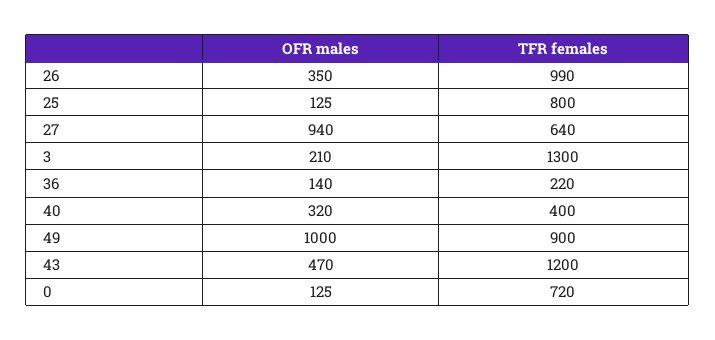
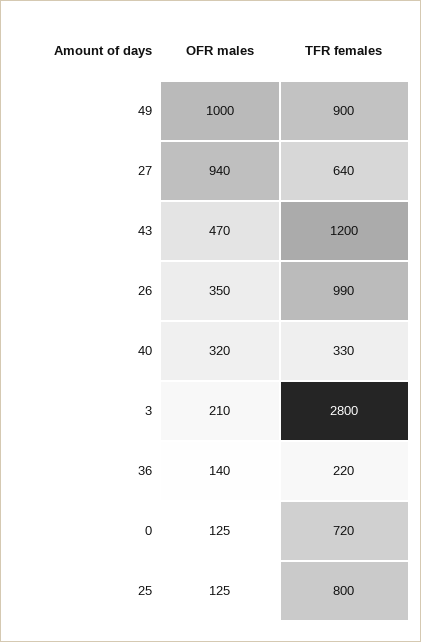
TFR females, 3: 1300 -> 2800
TFR females, 40: 400 -> 330

